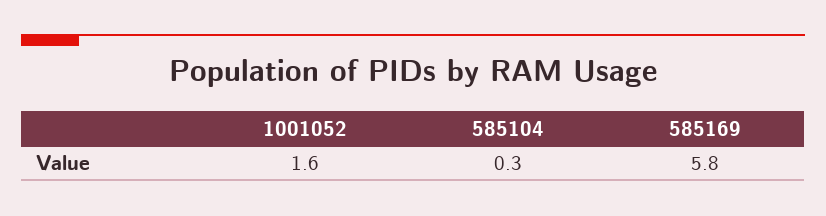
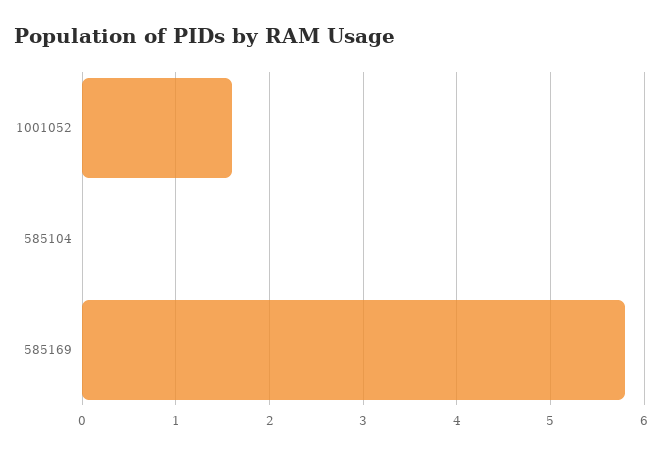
585104: 0.3 -> 0

